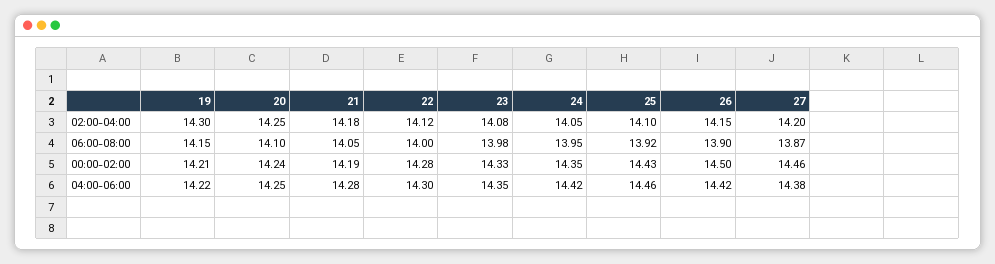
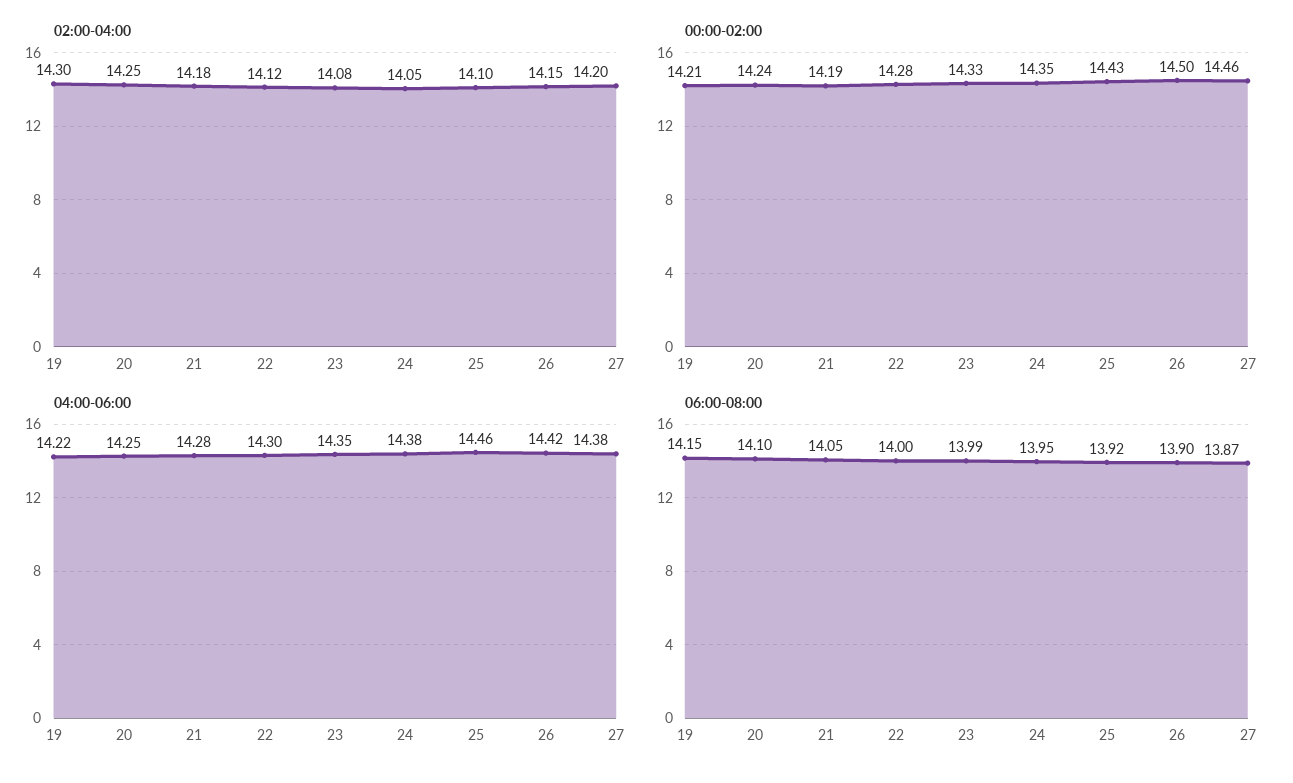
06:00-08:00, 23: 13.98 -> 13.99
04:00-06:00, 24: 14.42 -> 14.38

